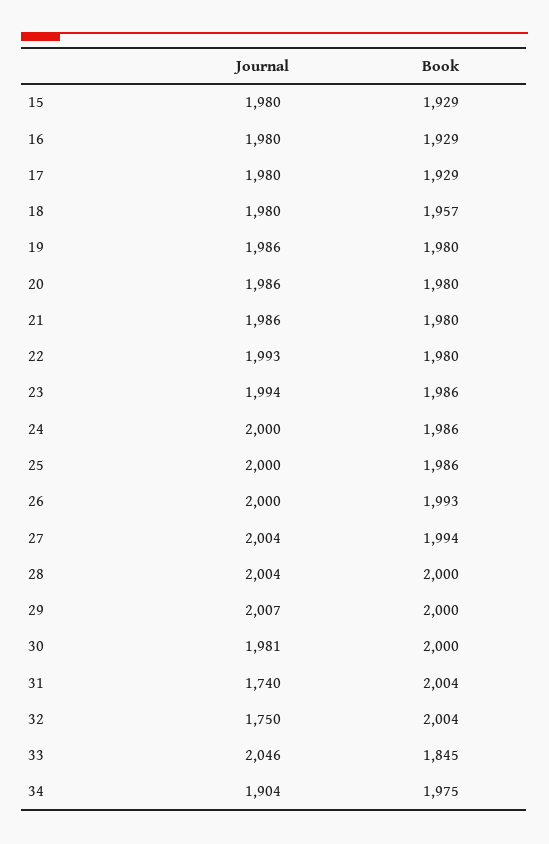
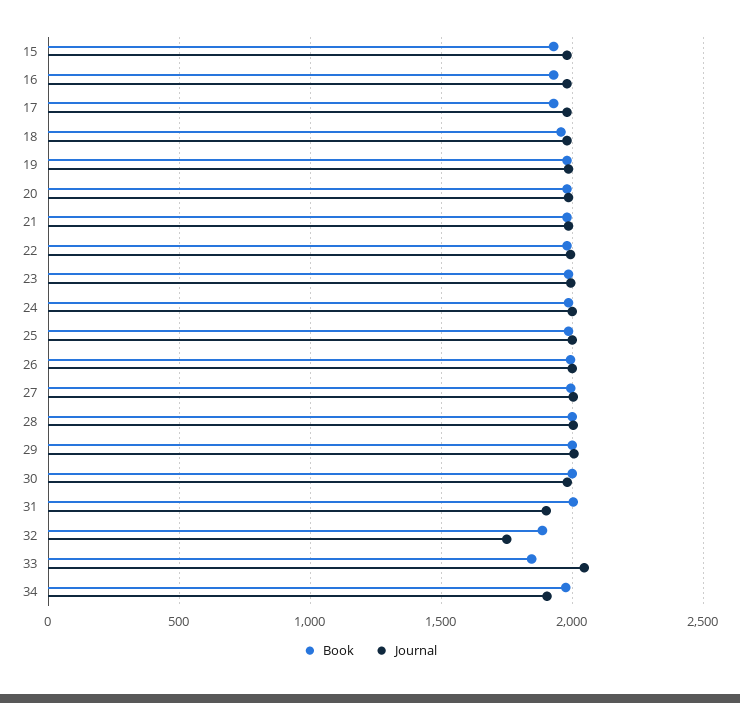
Journal, 31: 1740 -> 1900
Book, 32: 2004 -> 1900

